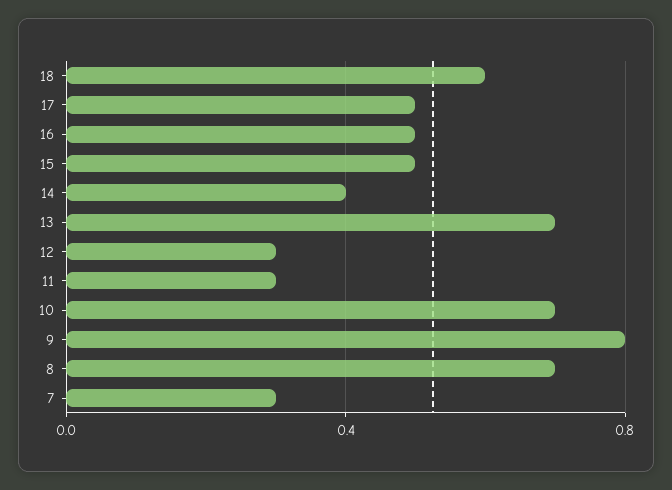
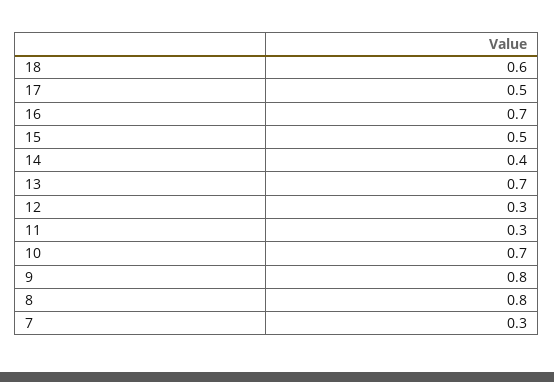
16: 0.5 -> 0.7
8: 0.7 -> 0.8

